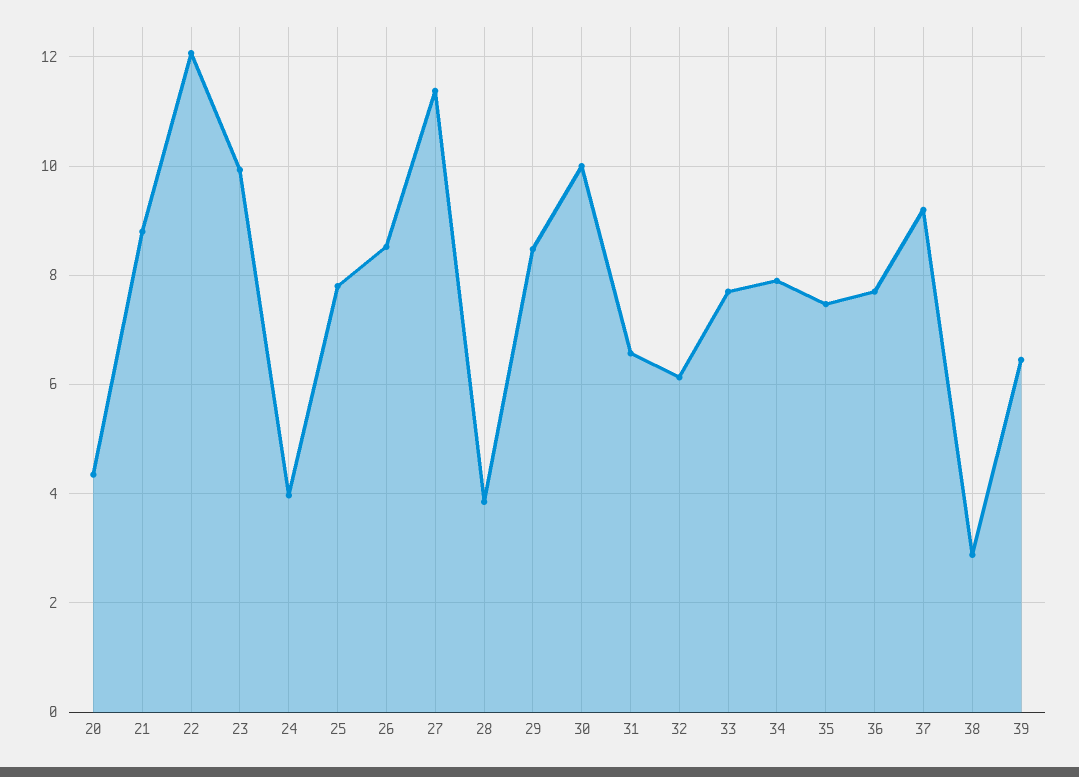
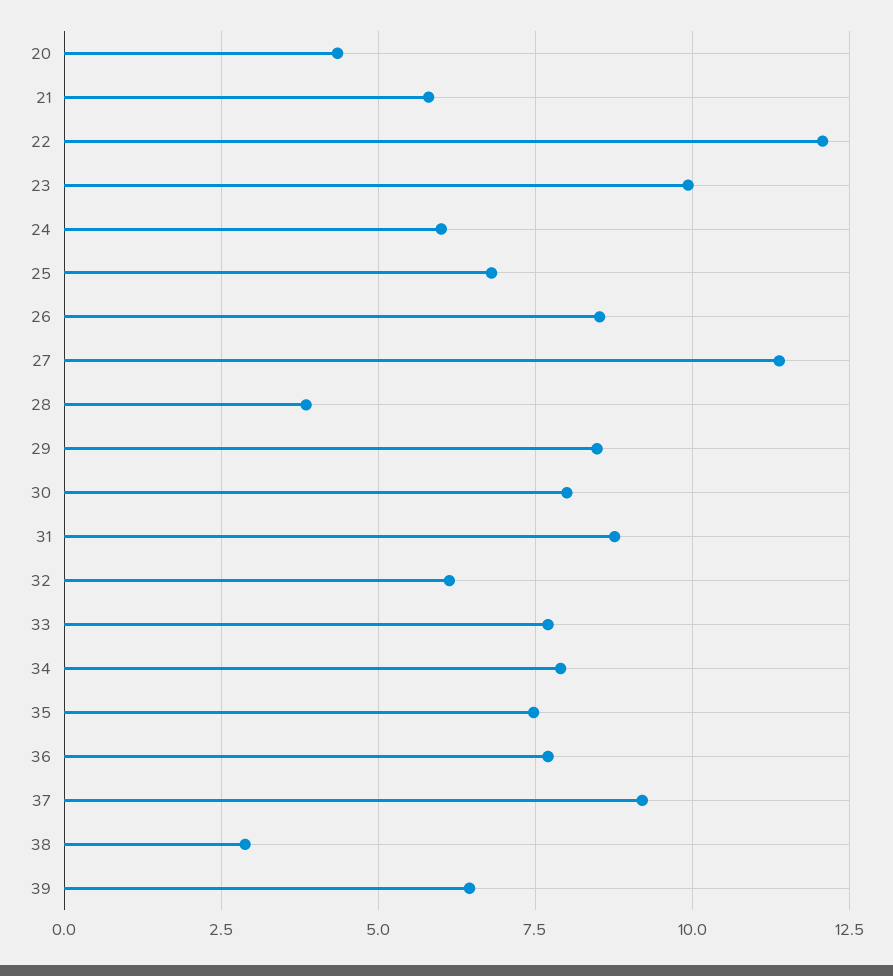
21: 8.8 -> 5.75
24: 4 -> 6
25: 7.8 -> 6.75
30: 10 -> 8
31: 6.6 -> 8.75

